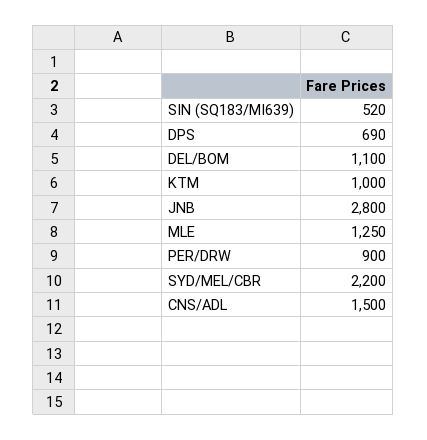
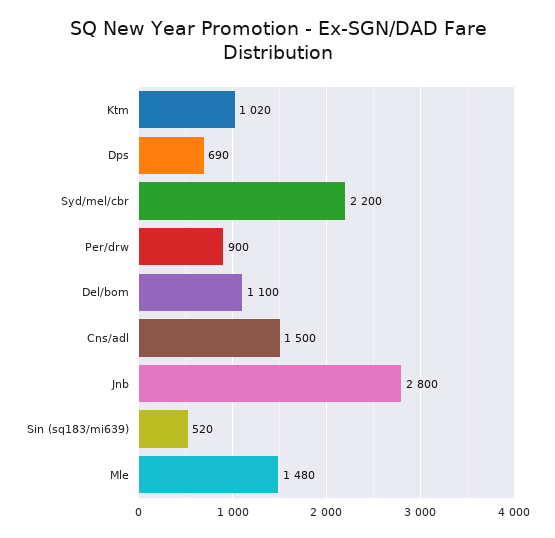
KTM: 1000 -> 1020
MLE: 1250 -> 1480

